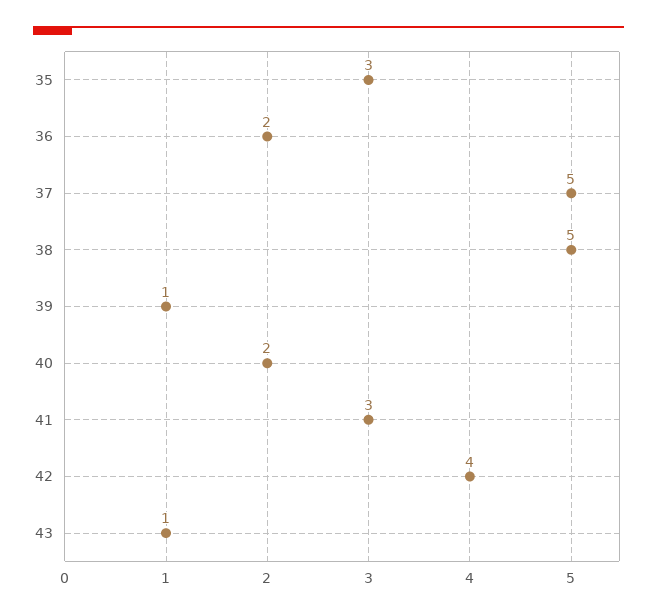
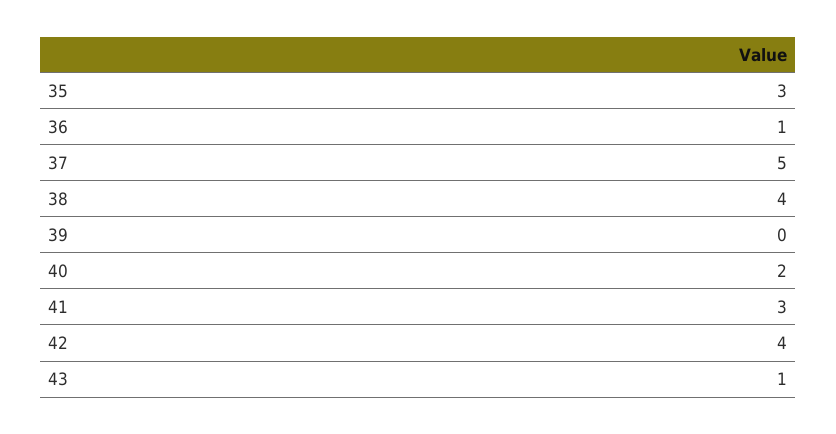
36: 2 -> 1
38: 5 -> 4
39: 1 -> 0

